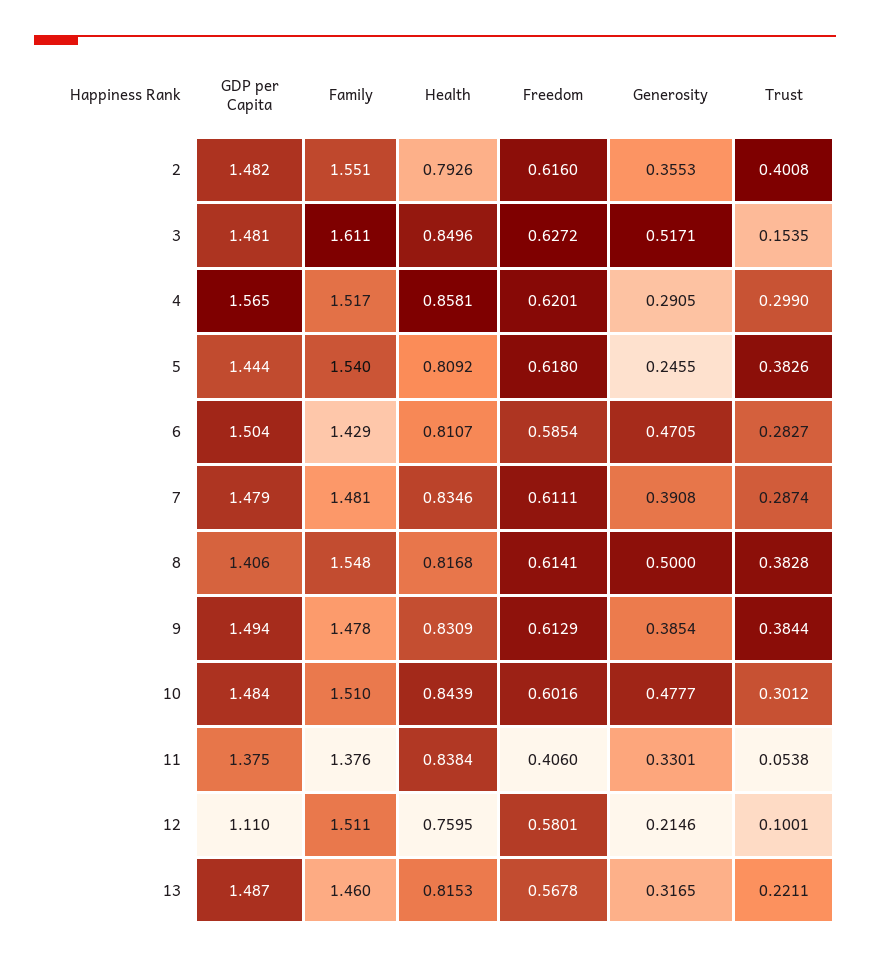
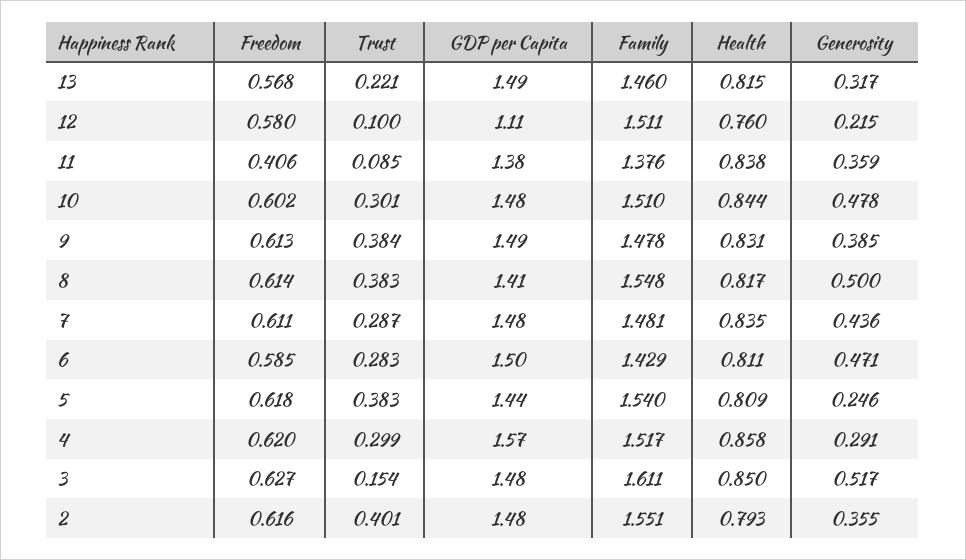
Generosity, 7: 0.3908 -> 0.436
Generosity, 11: 0.3301 -> 0.359
Trust, 11: 0.0538 -> 0.085

